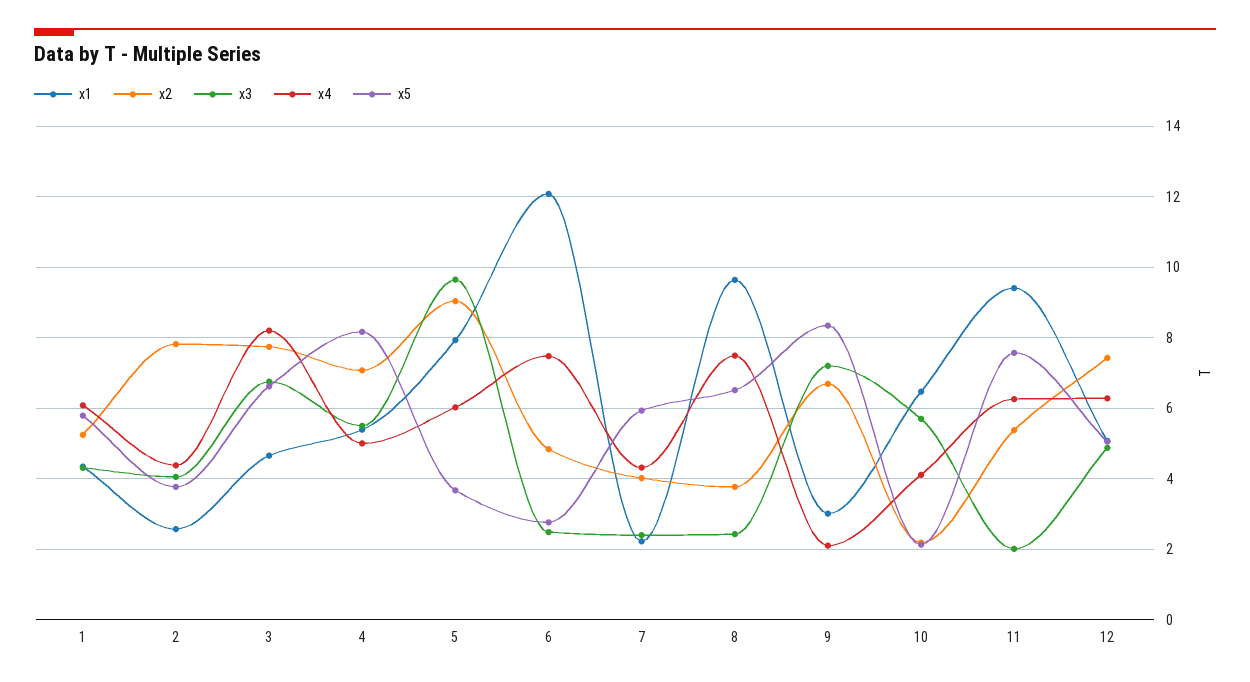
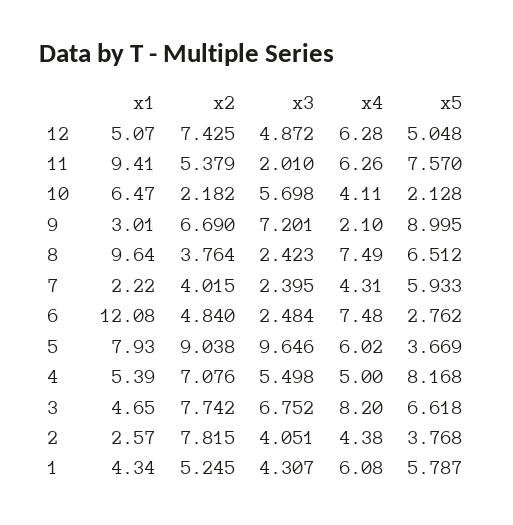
x5, 9: 8.4 -> 8.995

